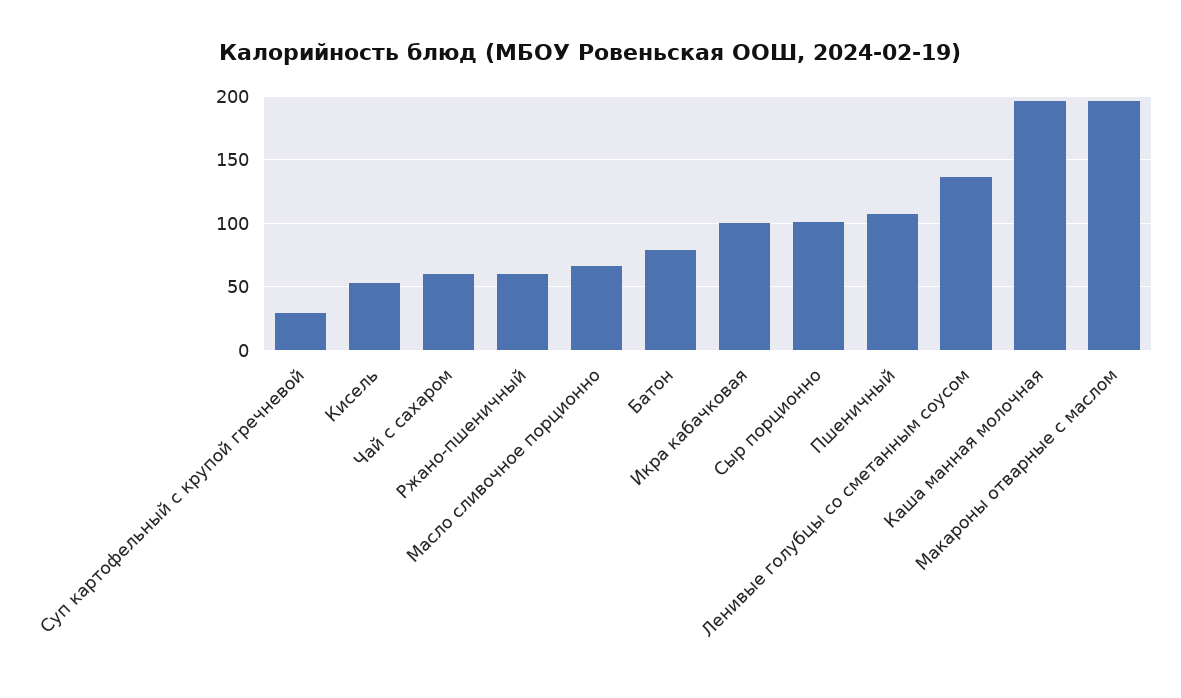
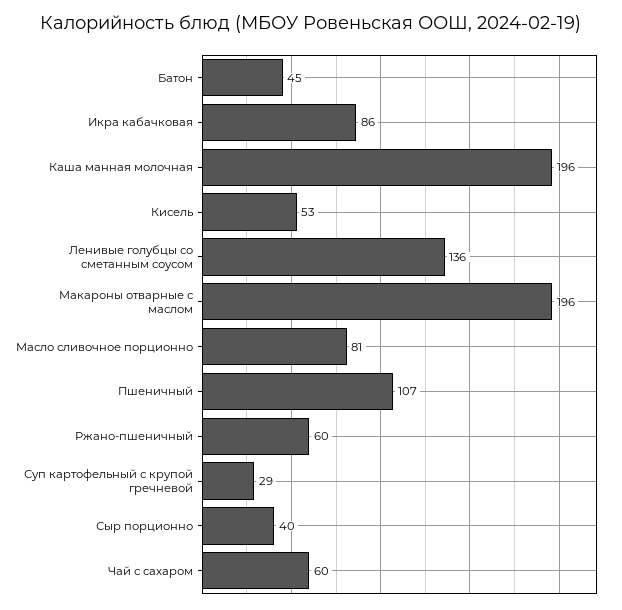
Масло сливочное порционно: 65 -> 81
Батон: 80 -> 45
Икра кабачковая: 100 -> 86
Сыр порционно: 100 -> 40

